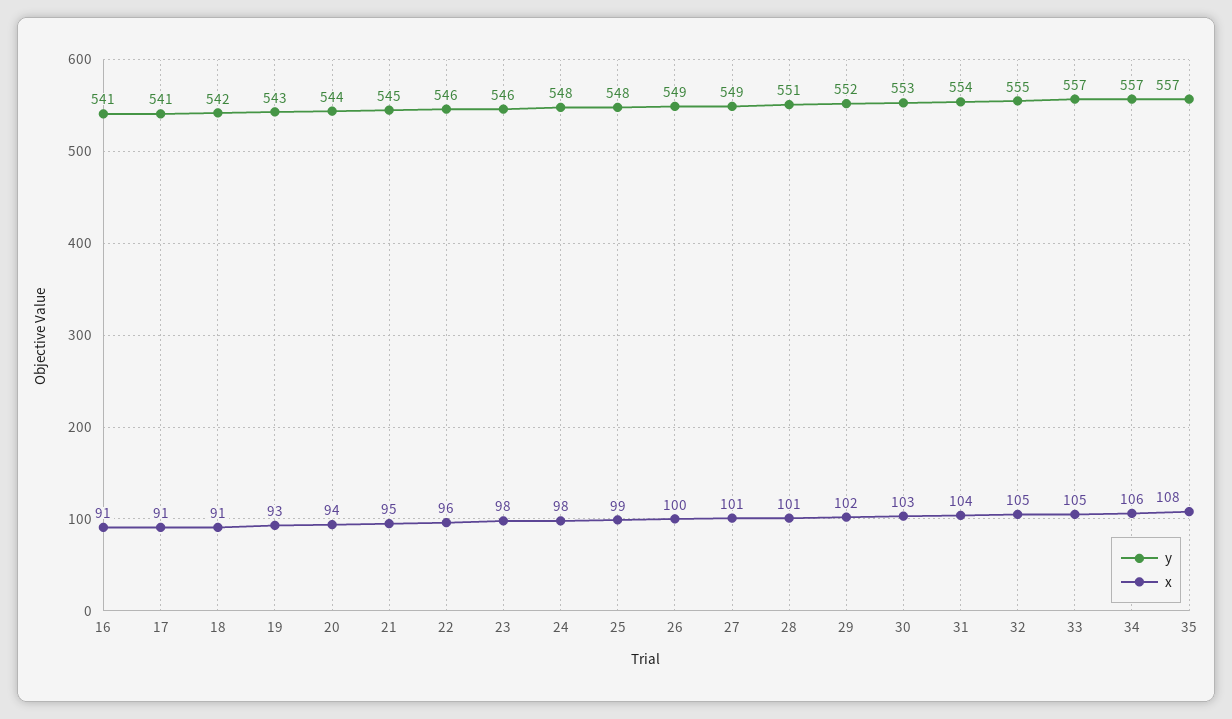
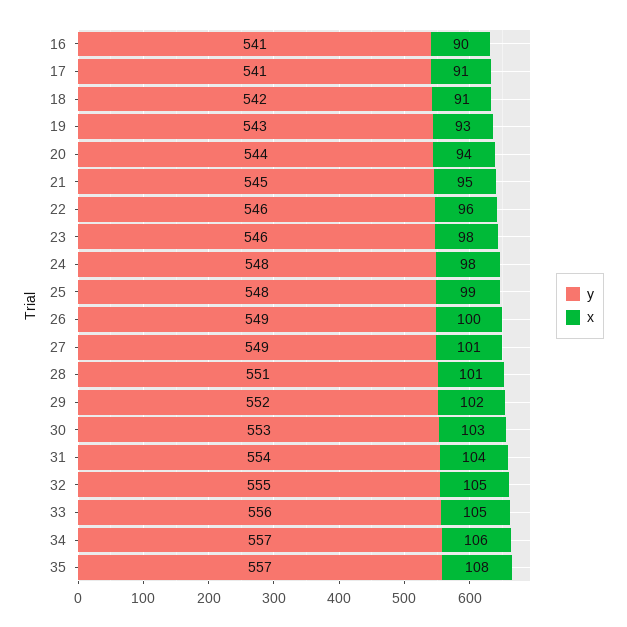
x, 16: 91 -> 90
y, 33: 557 -> 556

